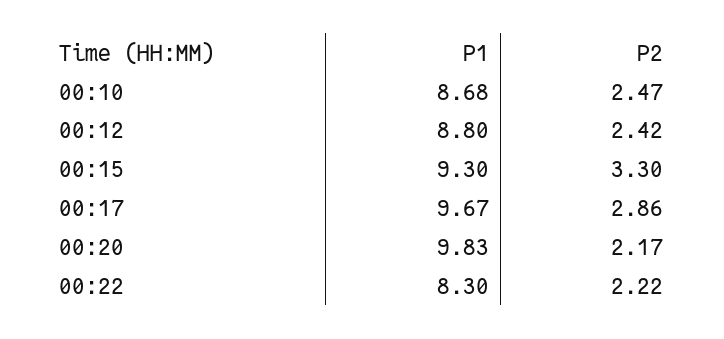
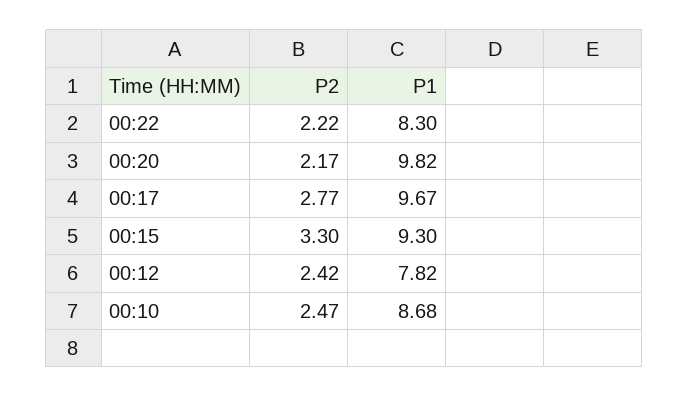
P1, 00:12: 8.8 -> 7.82
P2, 00:17: 2.86 -> 2.77
P1, 00:20: 9.83 -> 9.82

